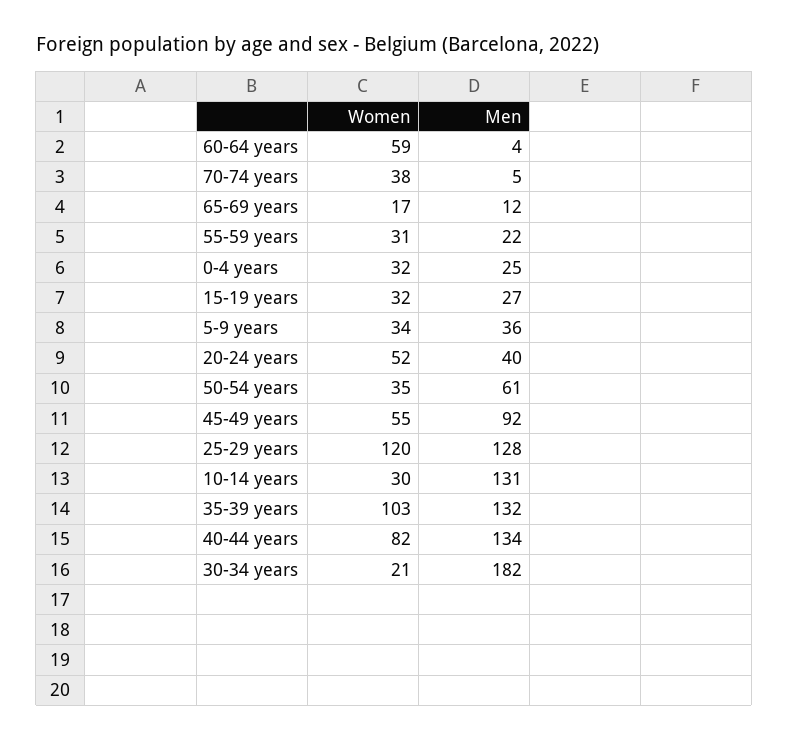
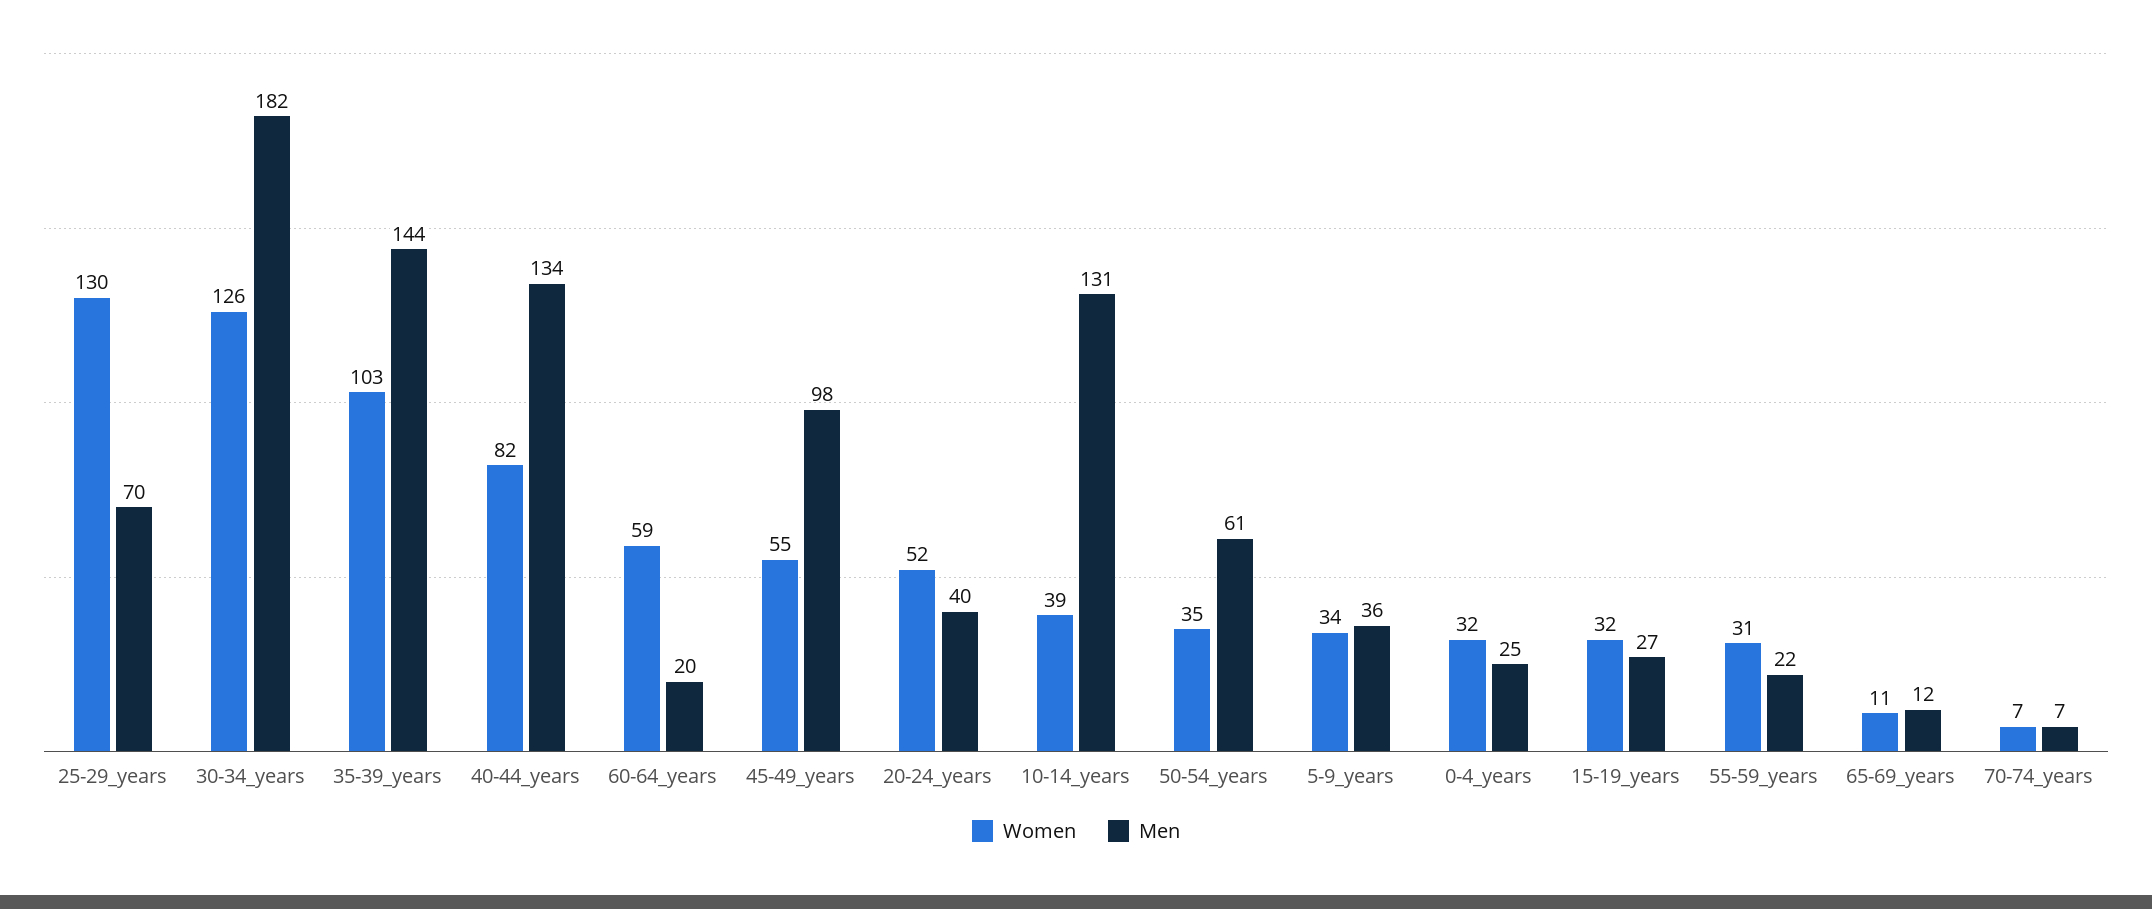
Men, 60-64 years: 4 -> 20
Women, 70-74 years: 38 -> 7
Men, 70-74 years: 5 -> 7
Women, 65-69 years: 17 -> 11
Men, 45-49 years: 92 -> 98
Women, 25-29 years: 120 -> 130
Men, 25-29 years: 128 -> 70
Women, 10-14 years: 30 -> 39
Men, 35-39 years: 132 -> 144
Women, 30-34 years: 21 -> 126

